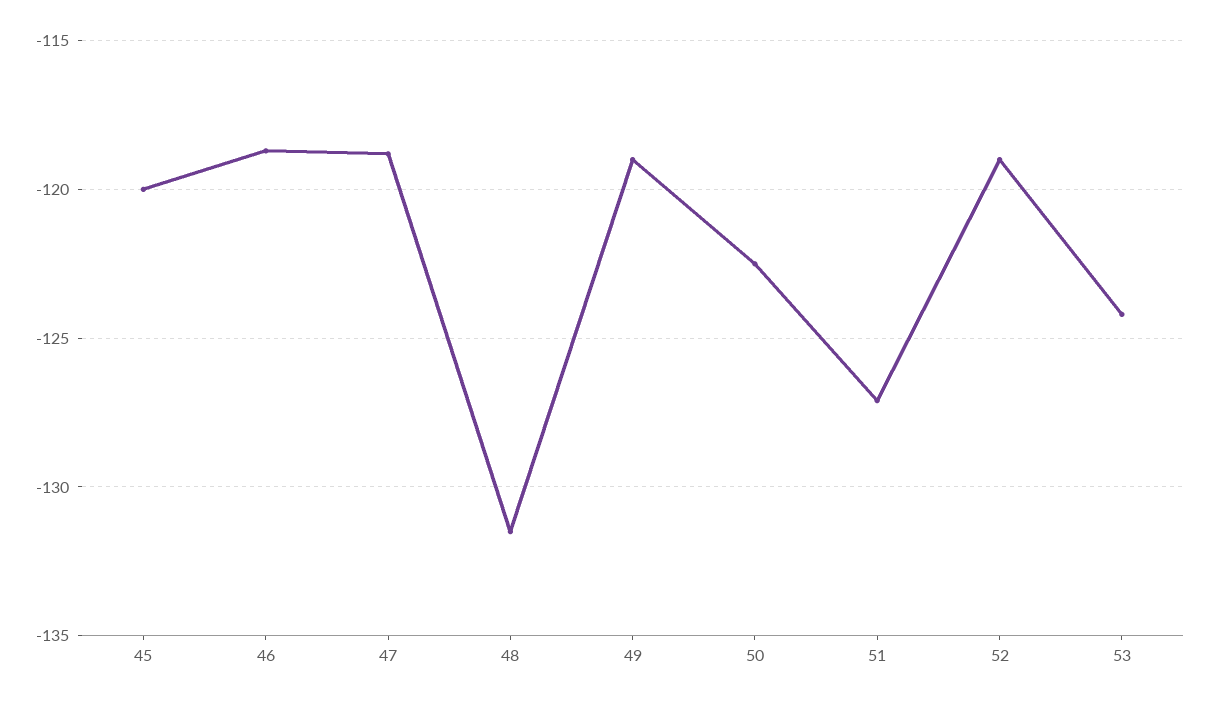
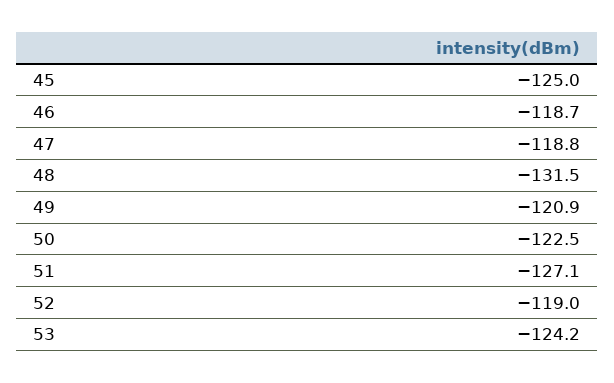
45: -120 -> -125
49: -119 -> -120.9

